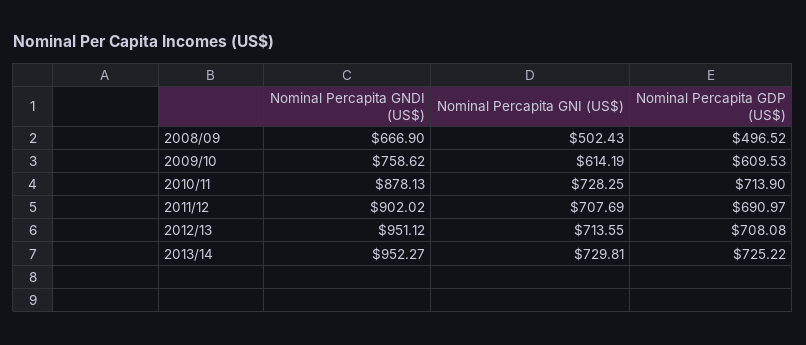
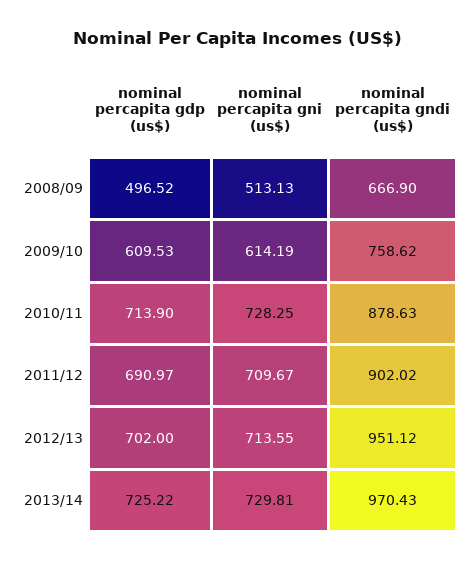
Nominal Percapita GNI (US$), 2008/09: 502.43 -> 513.13
Nominal Percapita GNDI (US$), 2010/11: 878.13 -> 878.63
Nominal Percapita GNI (US$), 2011/12: 707.69 -> 709.67
Nominal Percapita GDP (US$), 2012/13: 708.08 -> 702
Nominal Percapita GNDI (US$), 2013/14: 952.27 -> 970.43

